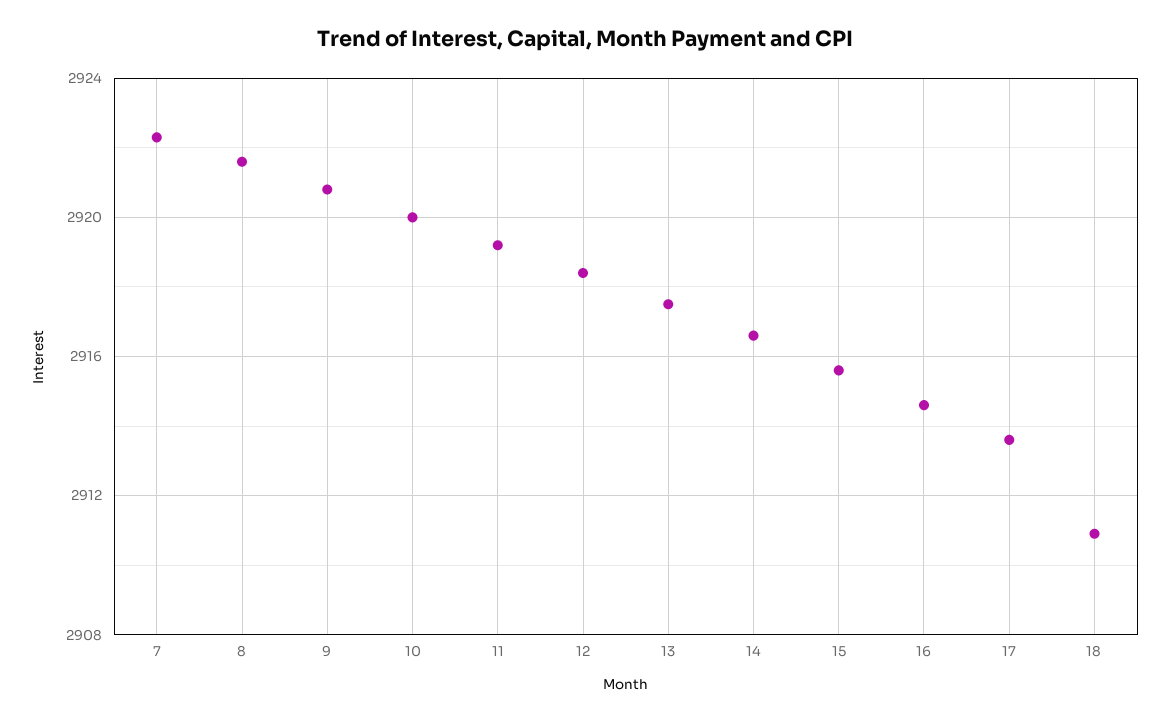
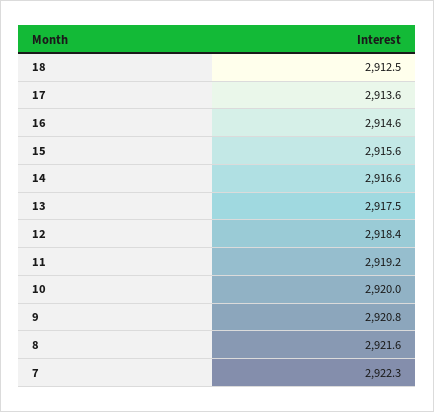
18: 2911 -> 2912.5

